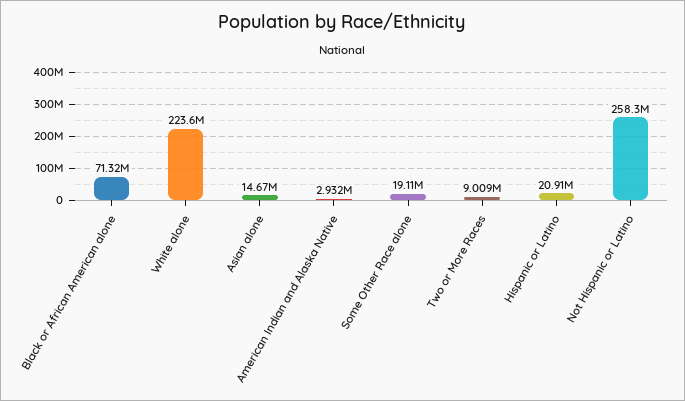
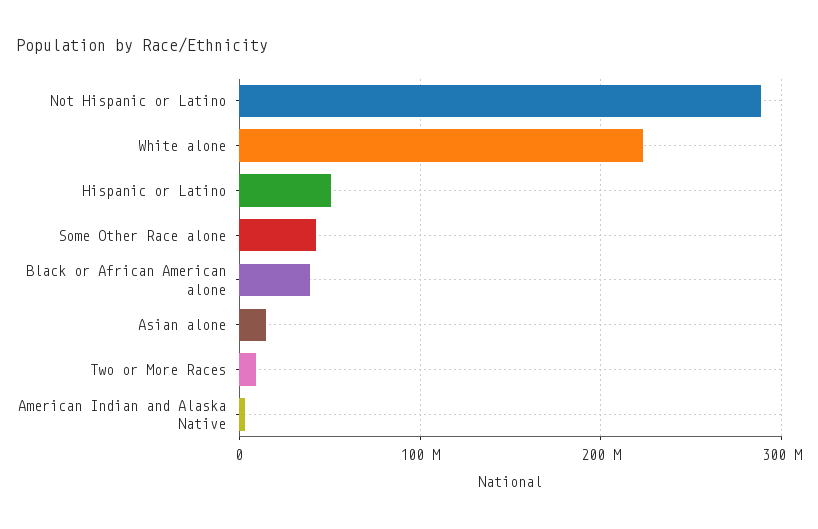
Black or African American alone: 71320000 -> 40000000
Some Other Race alone: 19110000 -> 40000000
Hispanic or Latino: 20910000 -> 50000000
Not Hispanic or Latino: 258300000 -> 290000000

